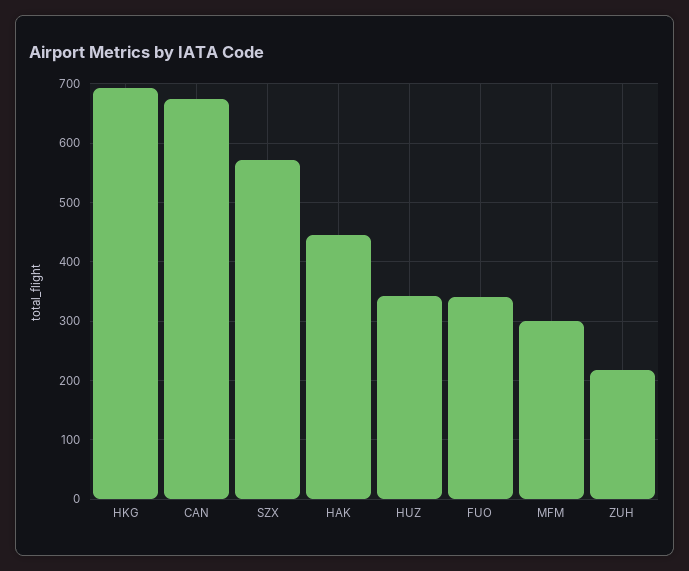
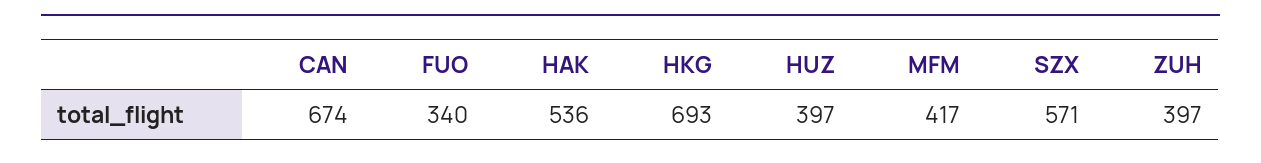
HAK: 440 -> 536
HUZ: 340 -> 397
MFM: 300 -> 417
ZUH: 220 -> 397

